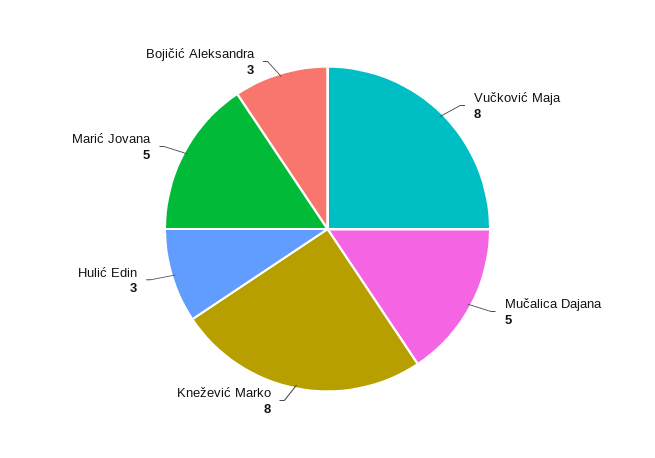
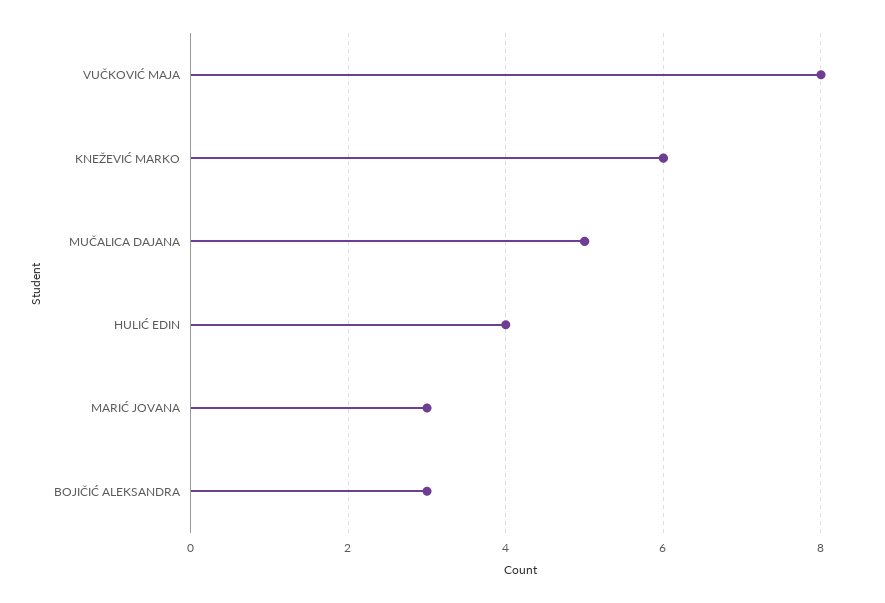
Knežević Marko: 8 -> 6
Hulić Edin: 3 -> 4
Marić Jovana: 5 -> 3

